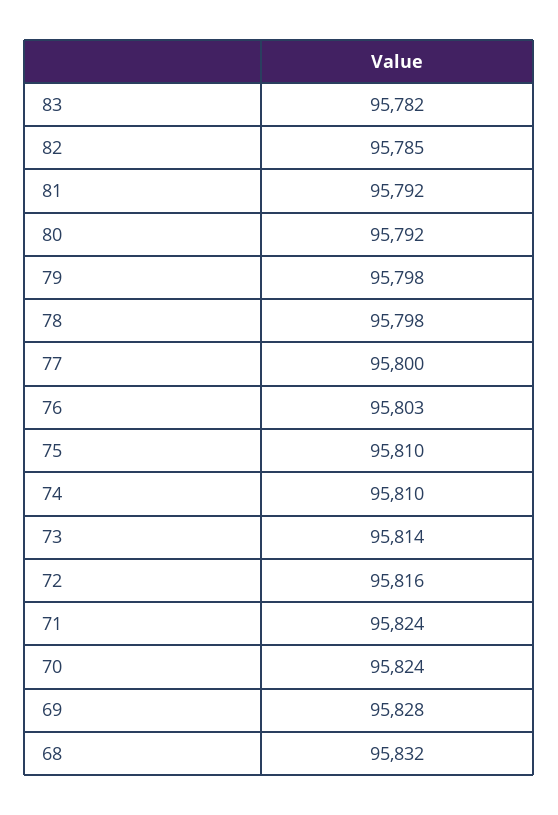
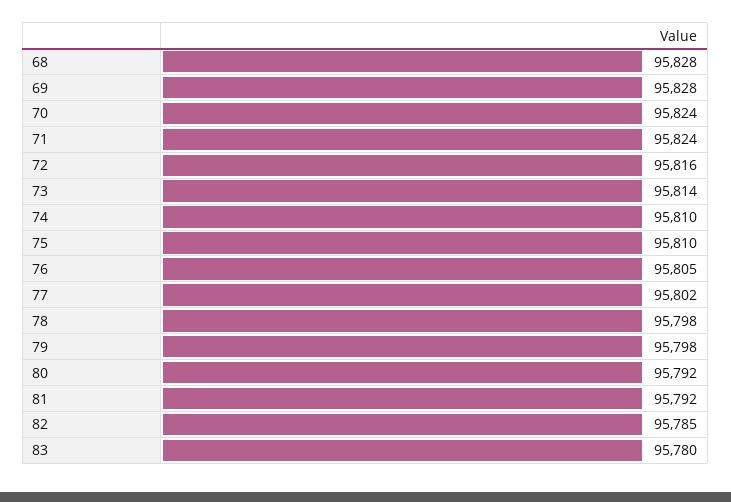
83: 95782 -> 95780
77: 95800 -> 95802
76: 95803 -> 95805
68: 95832 -> 95828

